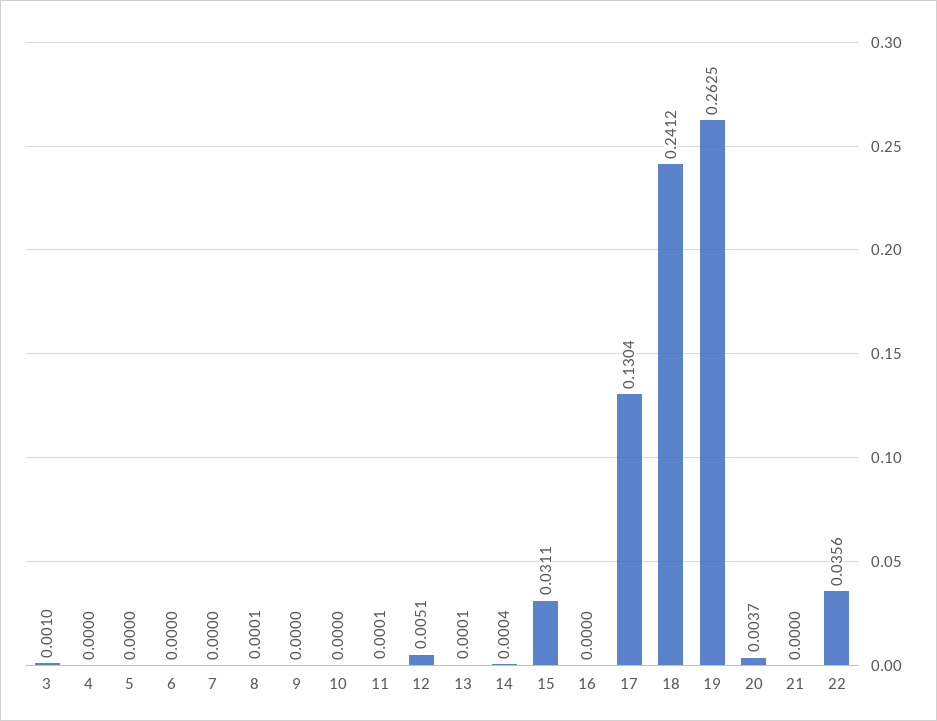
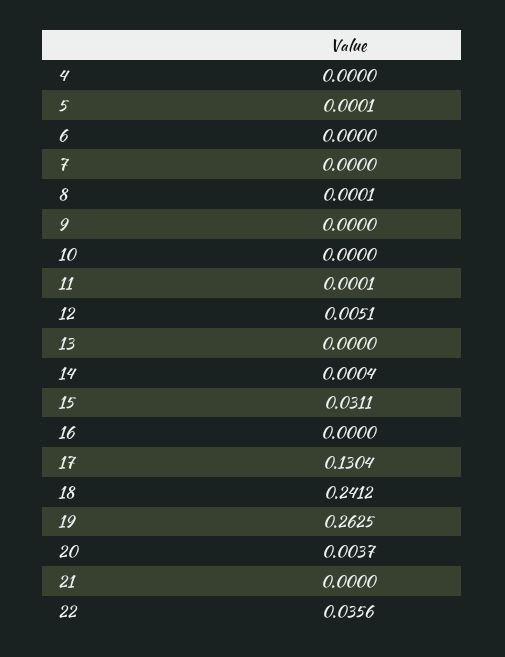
3: 0.001 -> none
5: 0 -> 0.0001
13: 0.0001 -> 0

